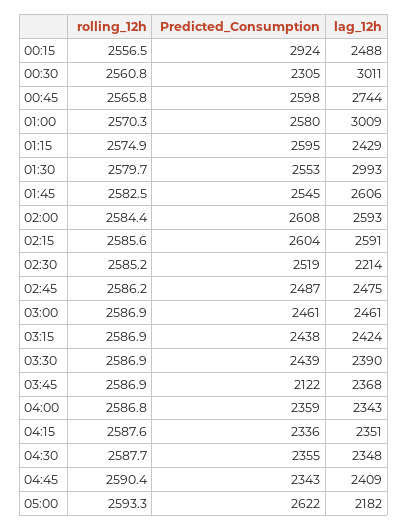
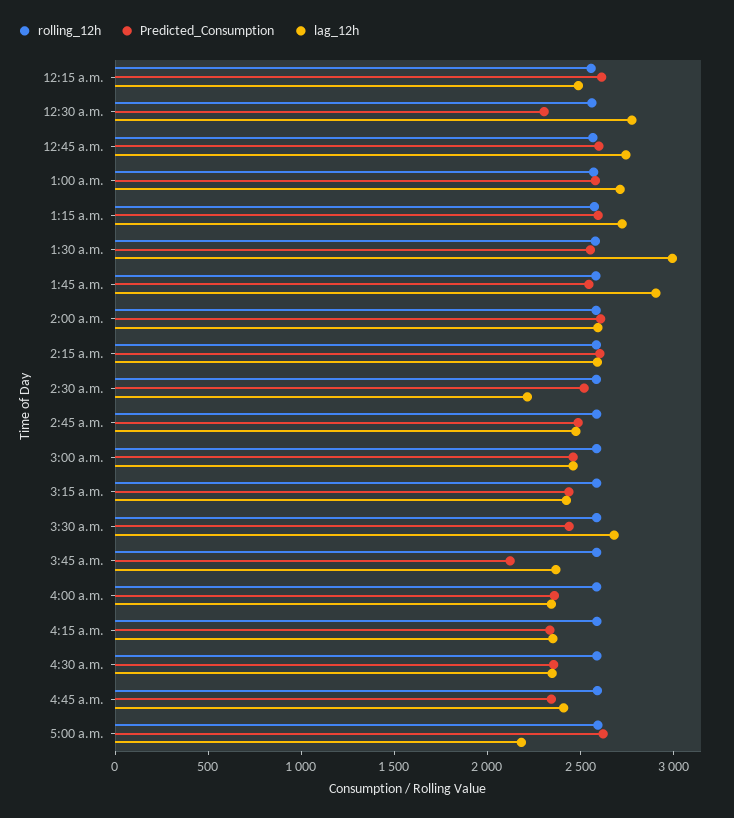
Predicted_Consumption, 00:15: 2924 -> 2600
lag_12h, 00:30: 3011 -> 2800
lag_12h, 01:00: 3009 -> 2700
lag_12h, 01:15: 2429 -> 2700
lag_12h, 01:45: 2606 -> 2900
lag_12h, 03:30: 2390 -> 2700

